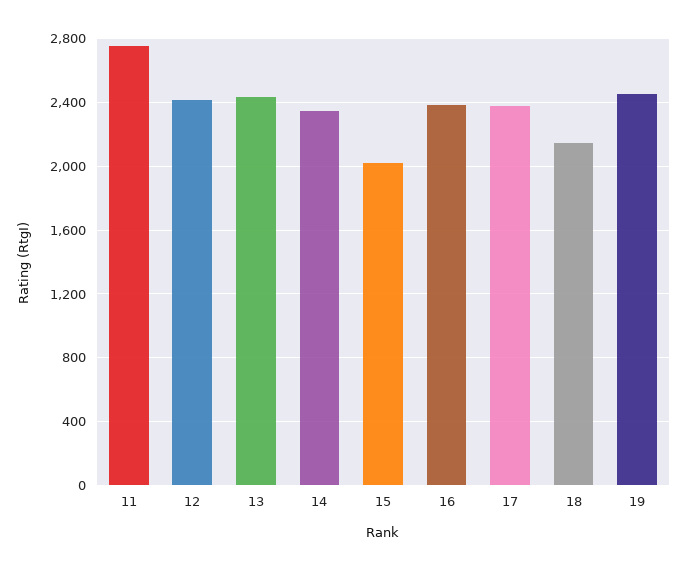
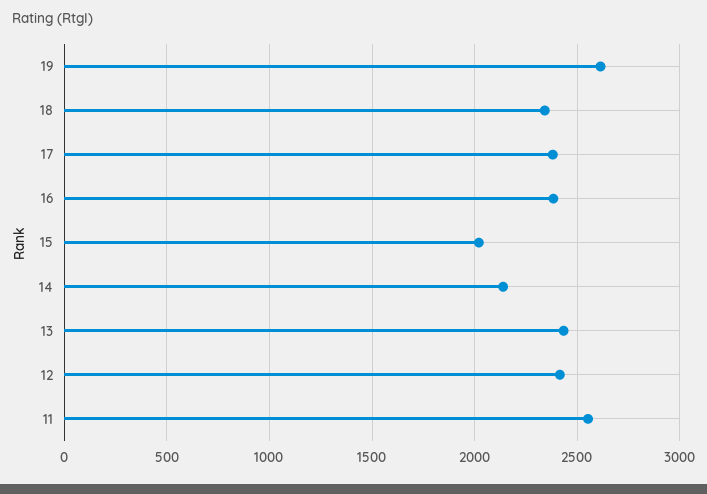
11: 2750 -> 2550
14: 2350 -> 2150
18: 2150 -> 2350
19: 2450 -> 2600

